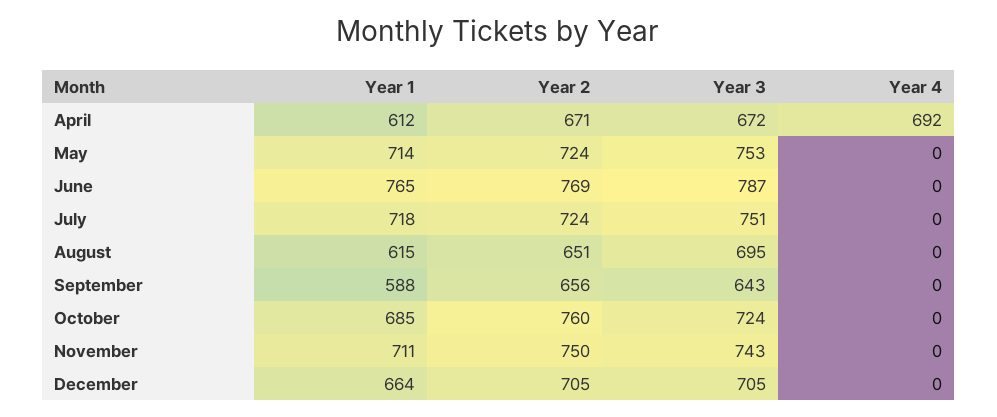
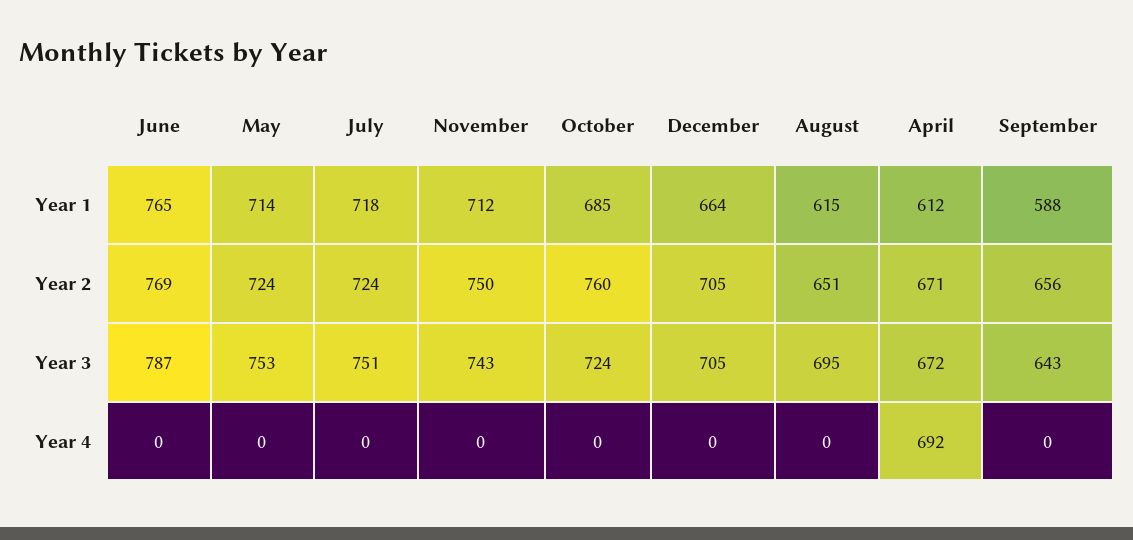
Year 1, November: 711 -> 712

